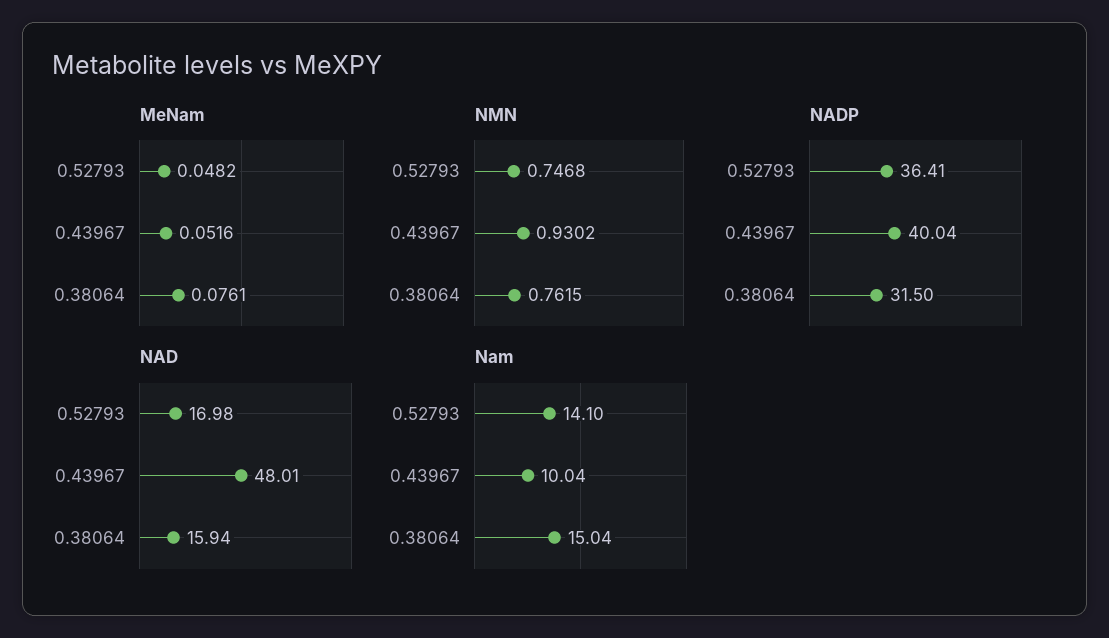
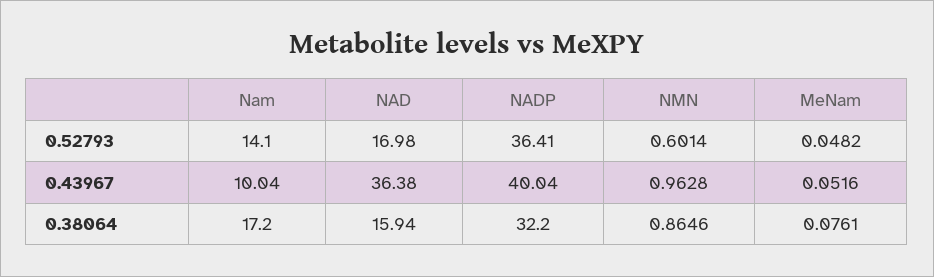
NMN, 0.52793: 0.7468 -> 0.6014
NMN, 0.43967: 0.9302 -> 0.9628
NMN, 0.38064: 0.7615 -> 0.8646
NADP, 0.38064: 31.5 -> 32.2
NAD, 0.43967: 48.01 -> 36.38
Nam, 0.38064: 15.04 -> 17.2

